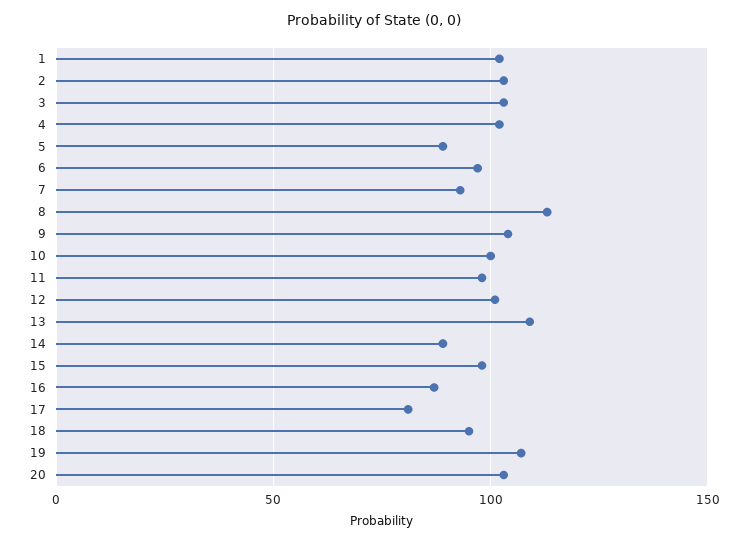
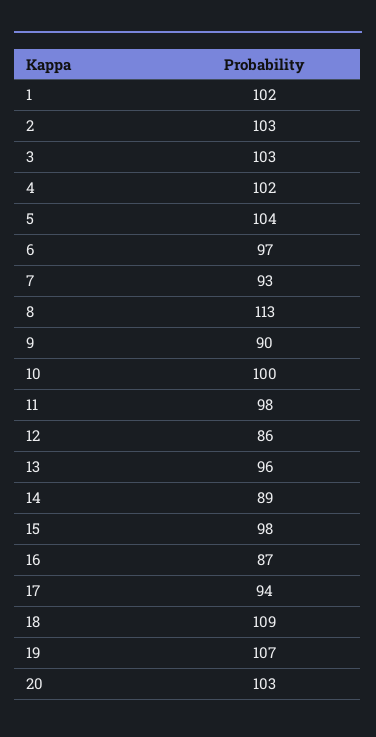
5: 90 -> 104
9: 105 -> 90
12: 100 -> 86
13: 110 -> 96
17: 80 -> 94
18: 95 -> 109

